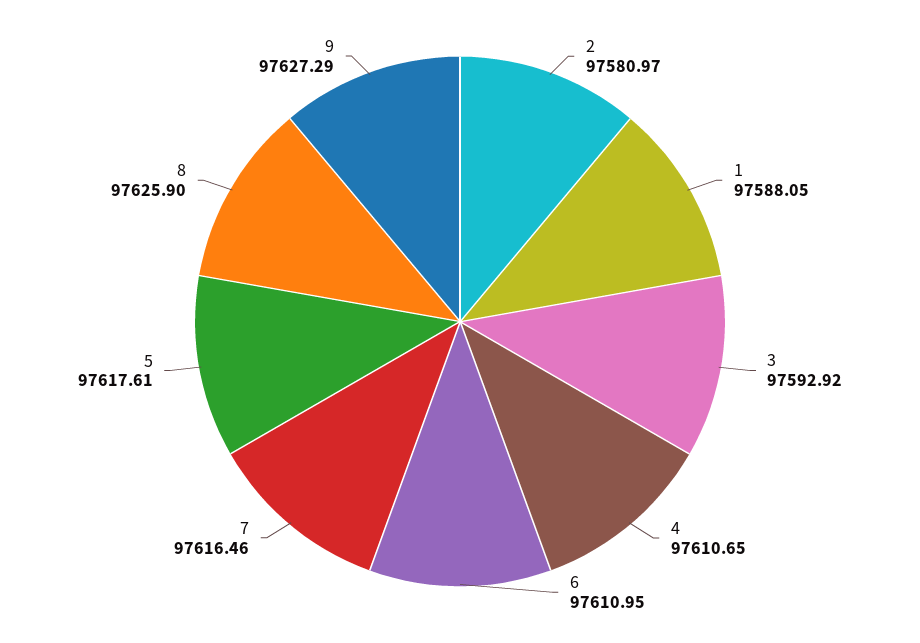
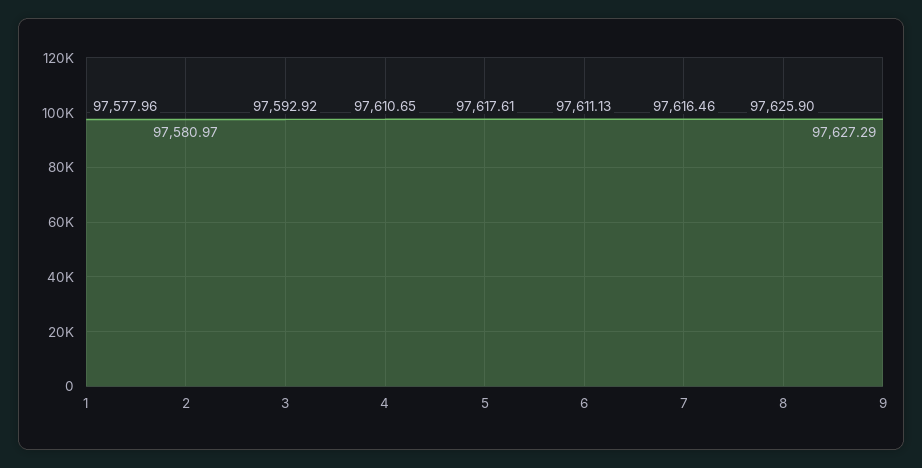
1: 97588.05 -> 97577.96
6: 97610.95 -> 97611.13

